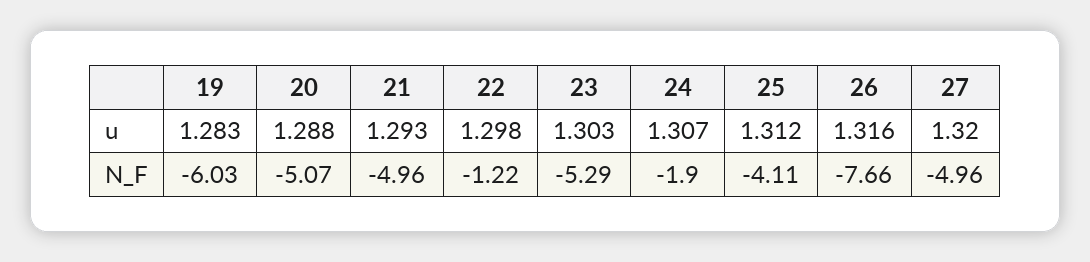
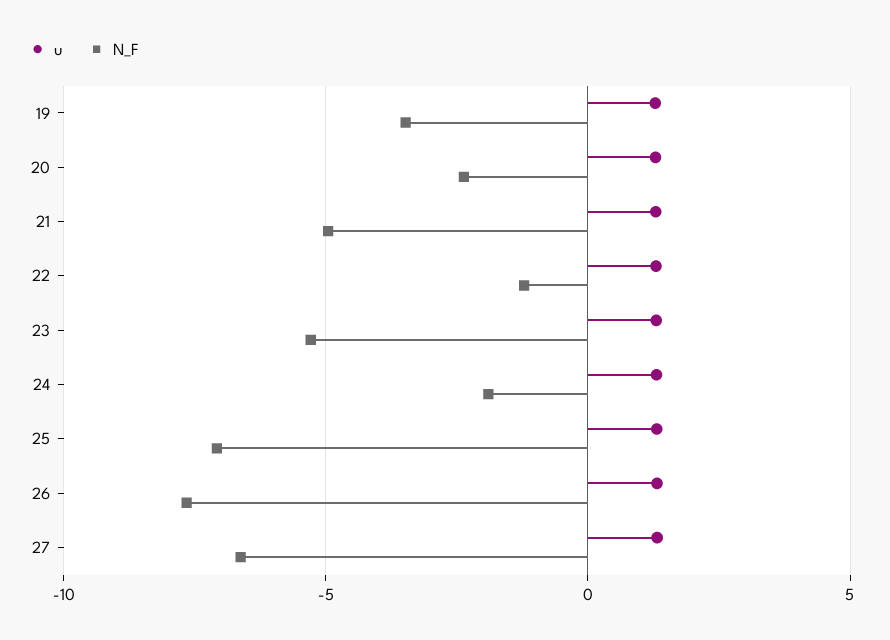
N_F, 19: -6.03 -> -3.5
N_F, 20: -5.07 -> -2.5
N_F, 25: -4.11 -> -7
N_F, 27: -4.96 -> -6.5

